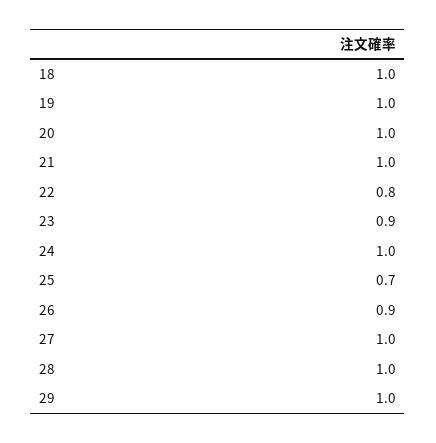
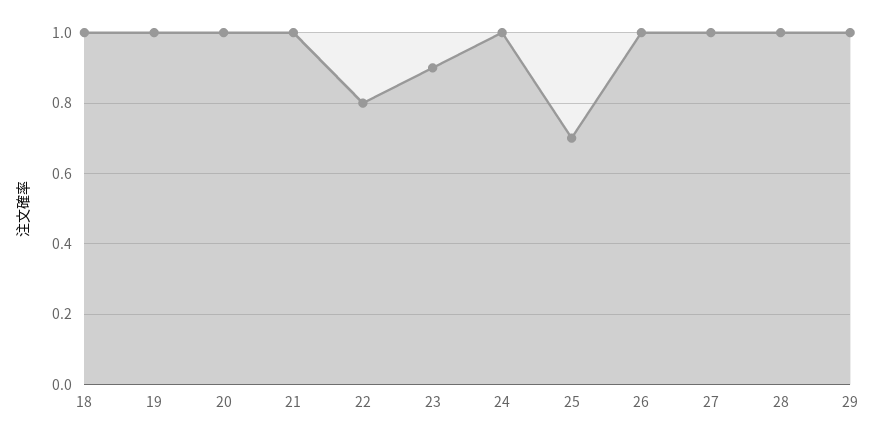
26: 0.9 -> 1

